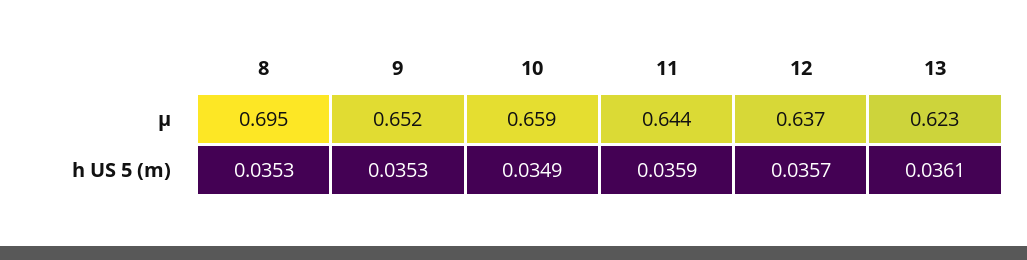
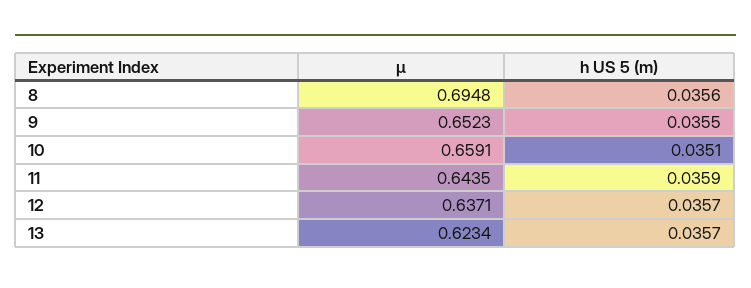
8, h US 5 (m): 0.0353 -> 0.0356
9, h US 5 (m): 0.0353 -> 0.0355
10, h US 5 (m): 0.0349 -> 0.0351
13, h US 5 (m): 0.0361 -> 0.0357

